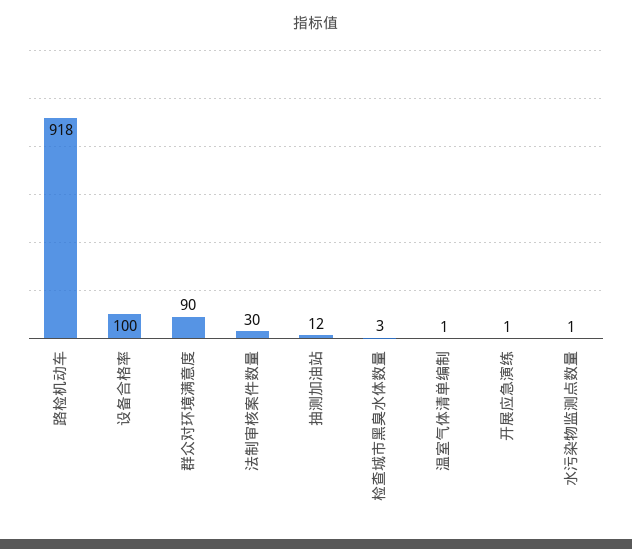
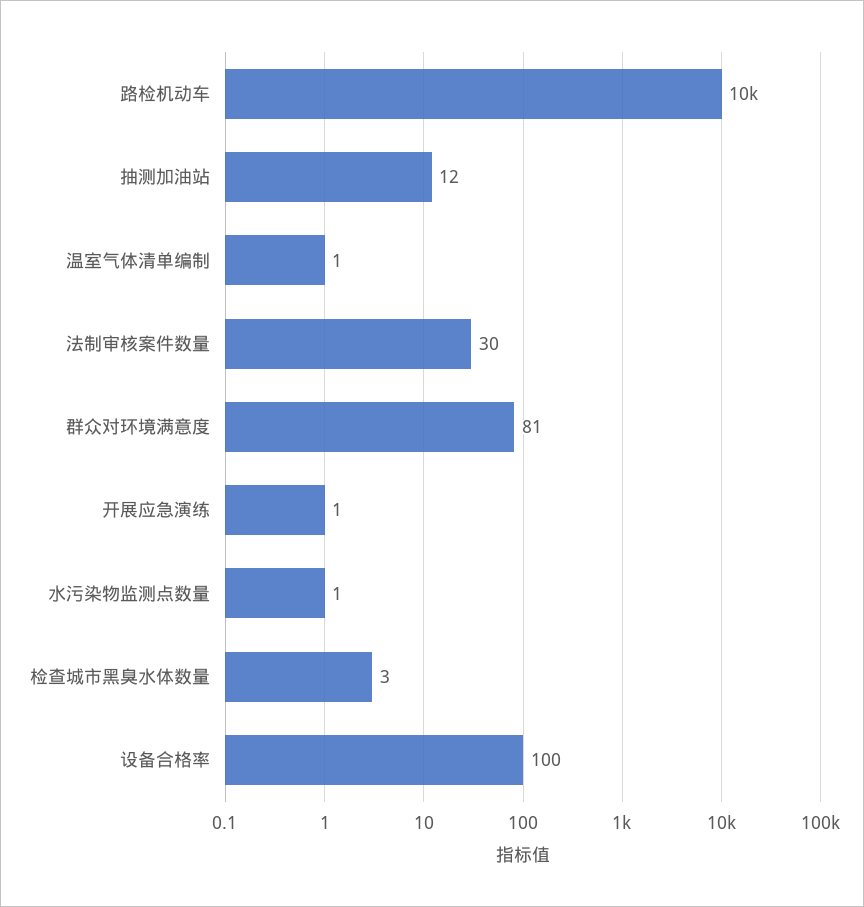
路检机动车: 918 -> 10000
群众对环境满意度: 90 -> 81

